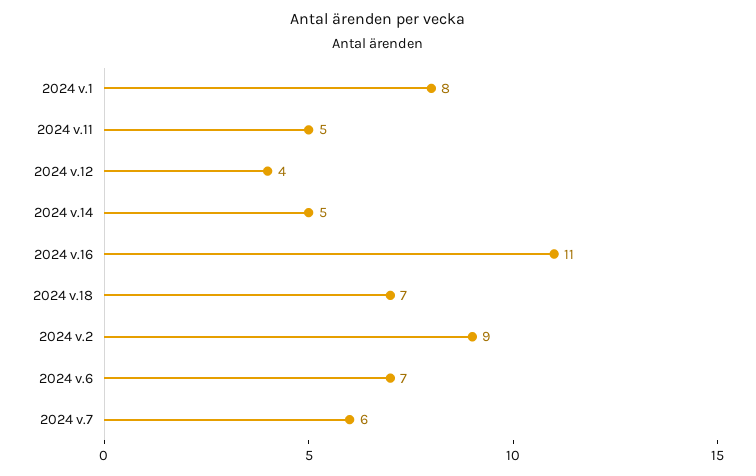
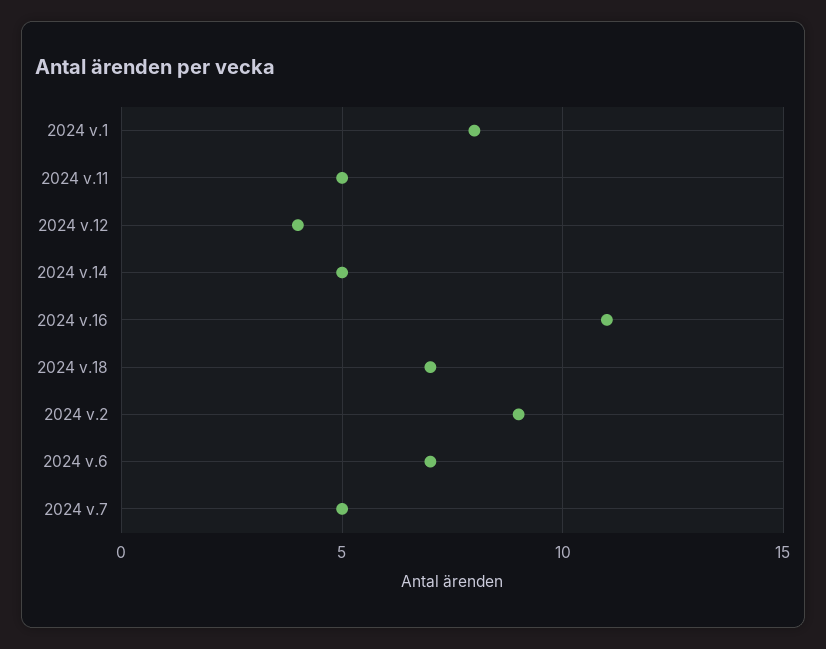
2024 v.7: 6 -> 5

